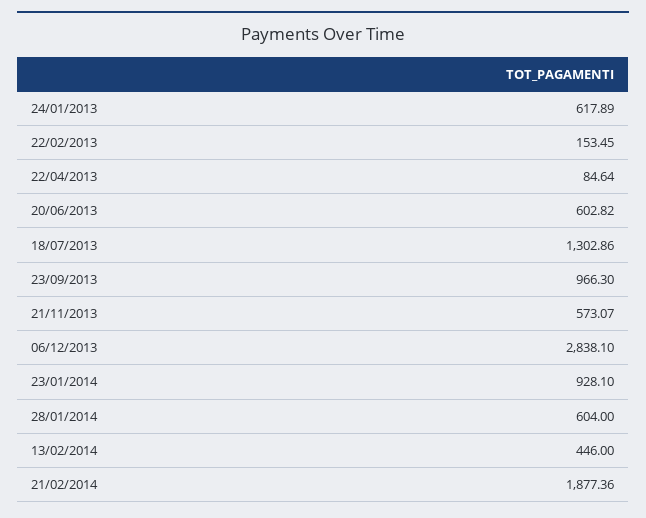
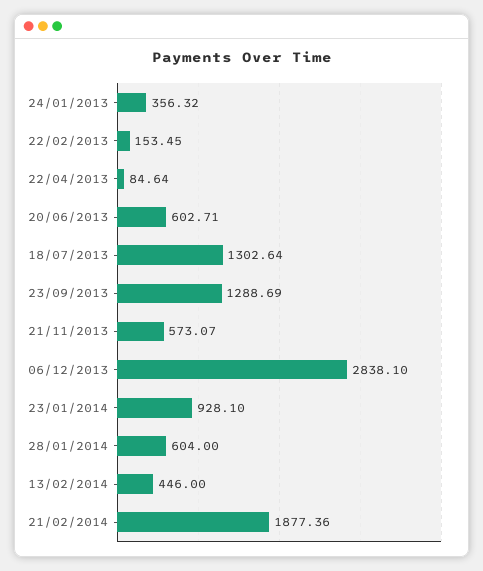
24/01/2013: 617.89 -> 356.32
20/06/2013: 602.82 -> 602.71
18/07/2013: 1302.86 -> 1302.64
23/09/2013: 966.3 -> 1288.69

